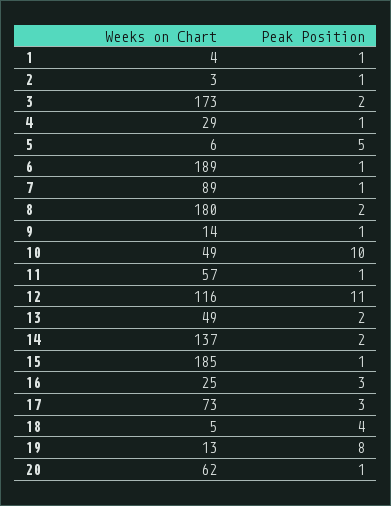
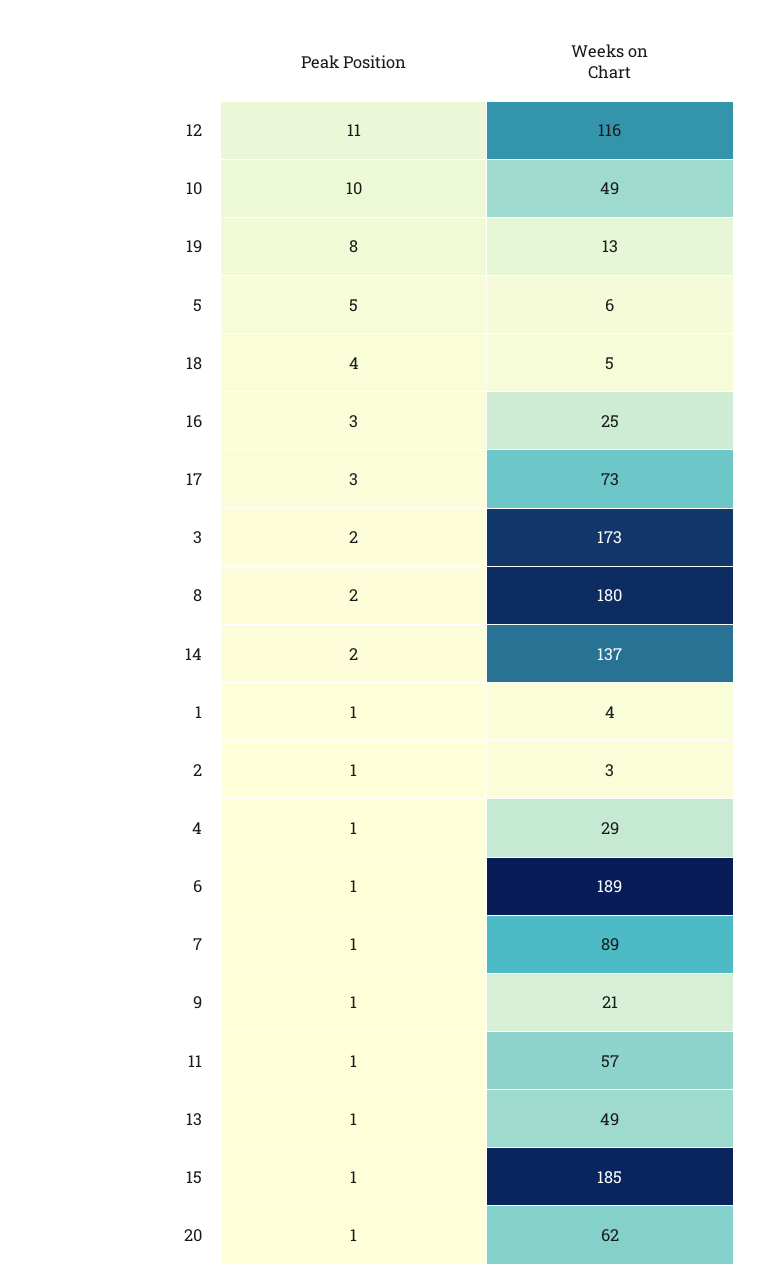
Weeks on Chart, 9: 14 -> 21
Peak Position, 13: 2 -> 1

